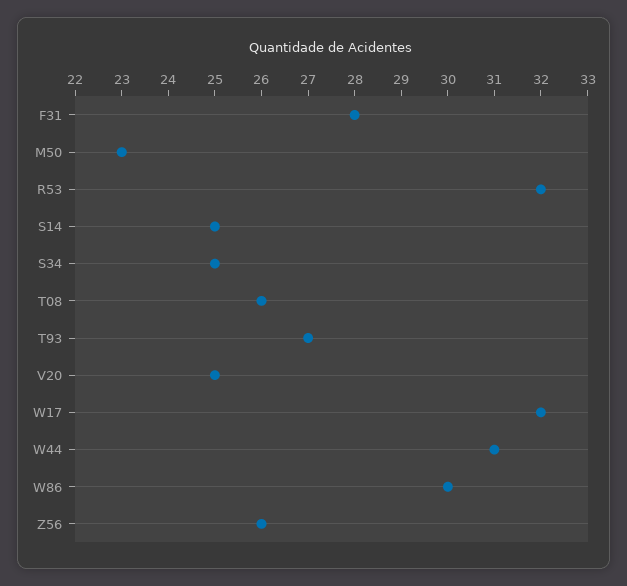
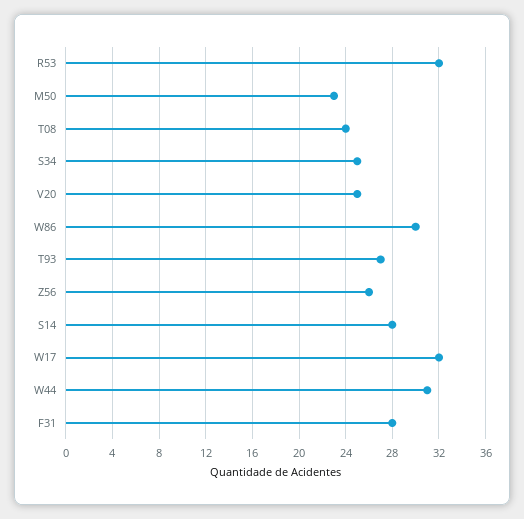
S14: 25 -> 28
T08: 26 -> 24

